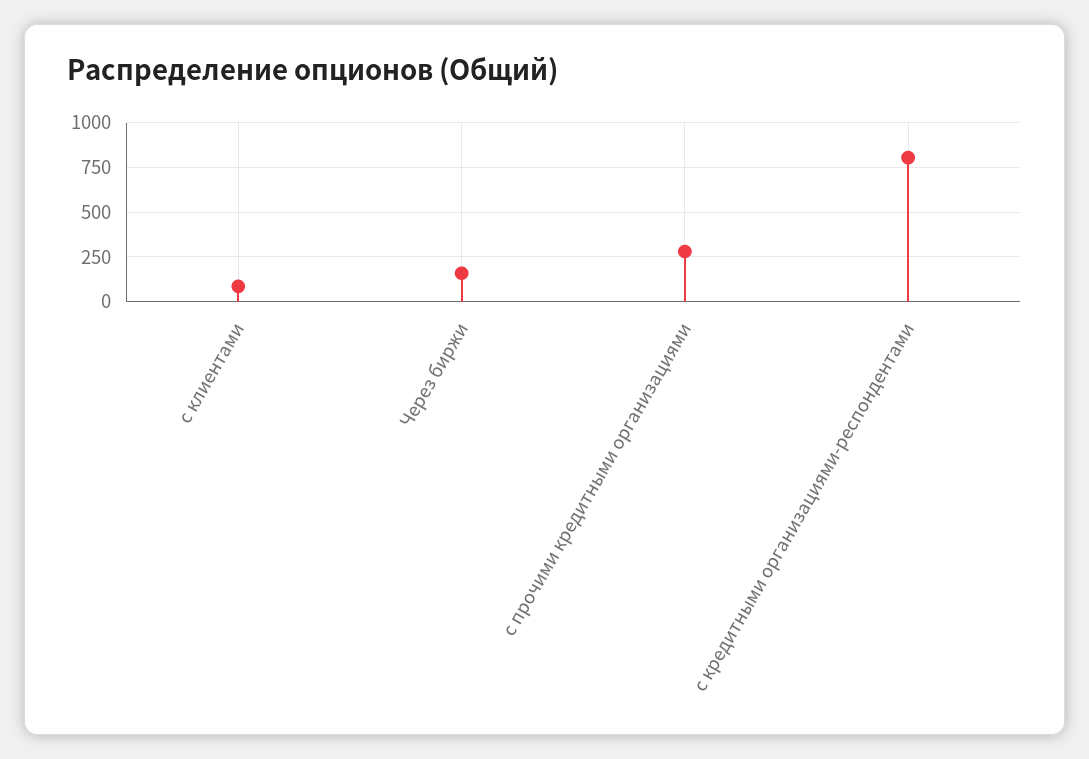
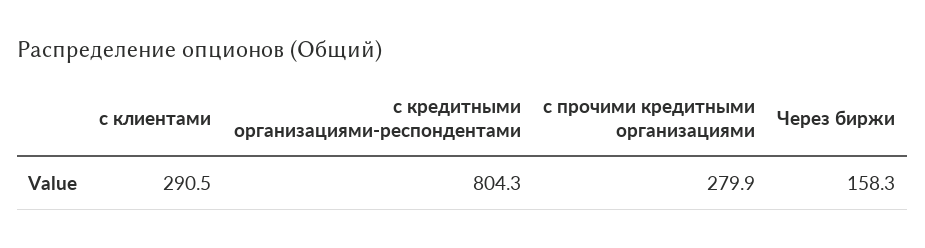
с клиентами: 100 -> 290.5

